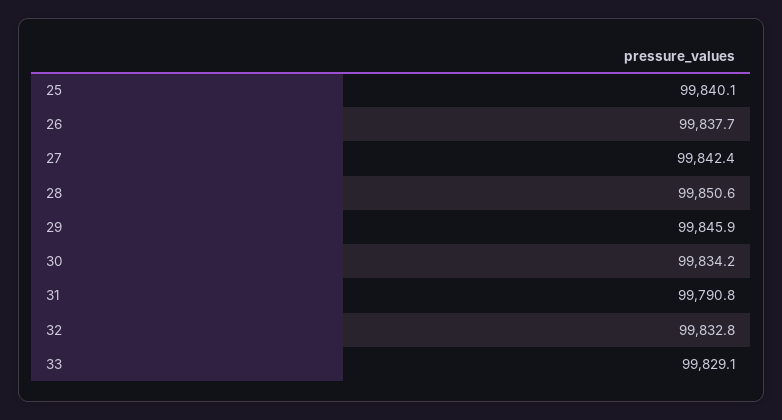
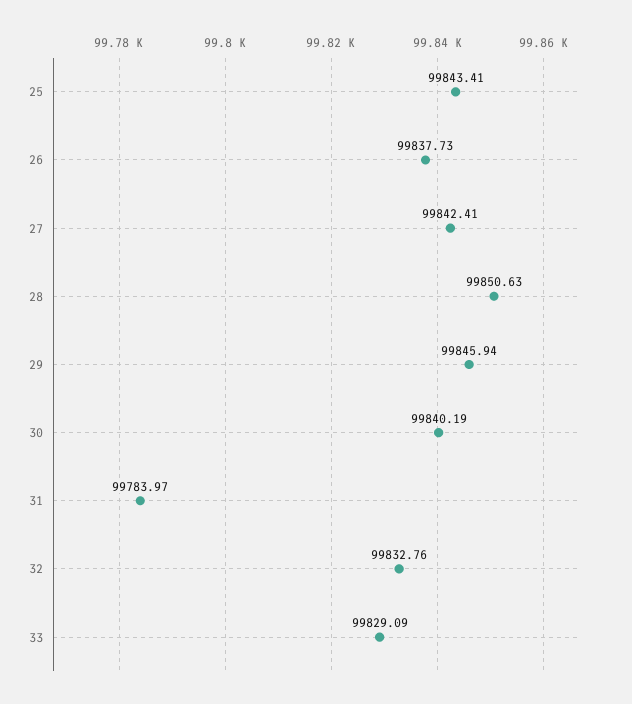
25: 99840.1 -> 99843.41
30: 99834.2 -> 99840.19
31: 99790.8 -> 99783.97

